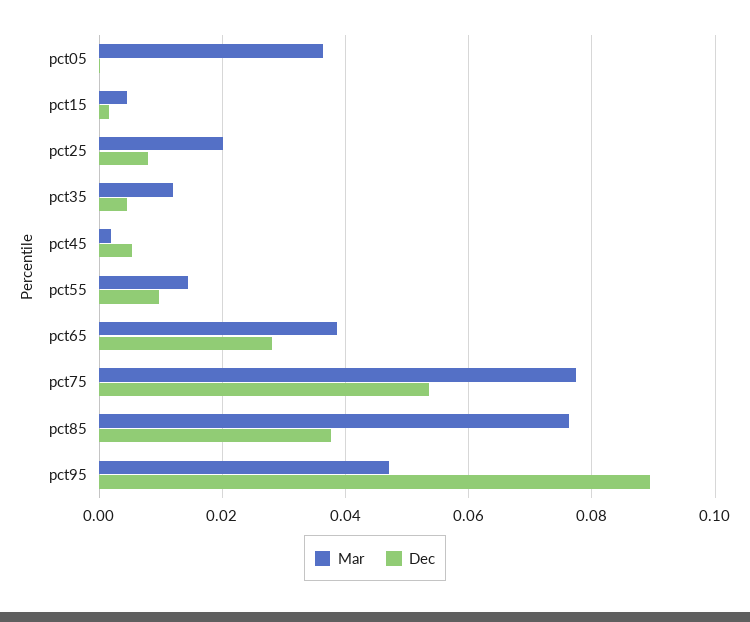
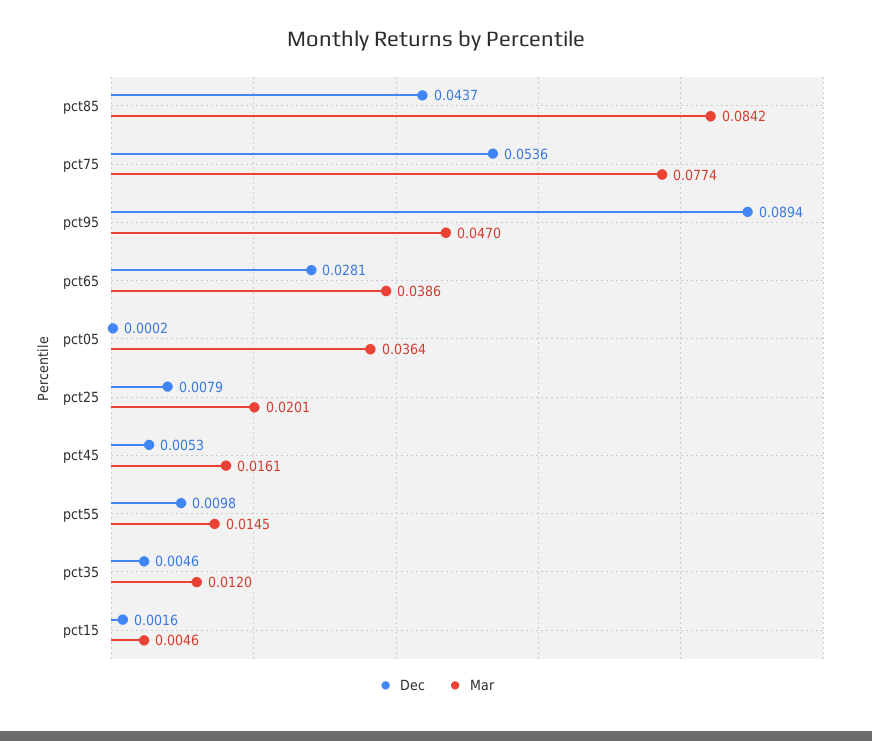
Mar, pct45: 0.002 -> 0.0161
Mar, pct85: 0.076 -> 0.0842
Dec, pct85: 0.038 -> 0.0437

